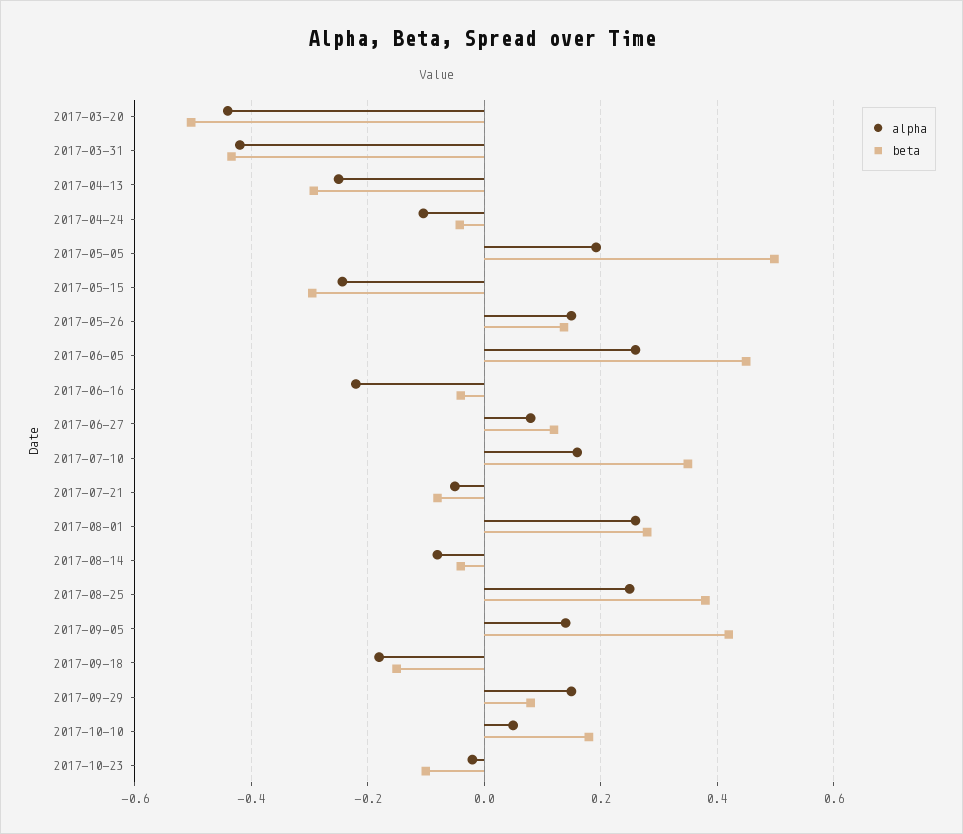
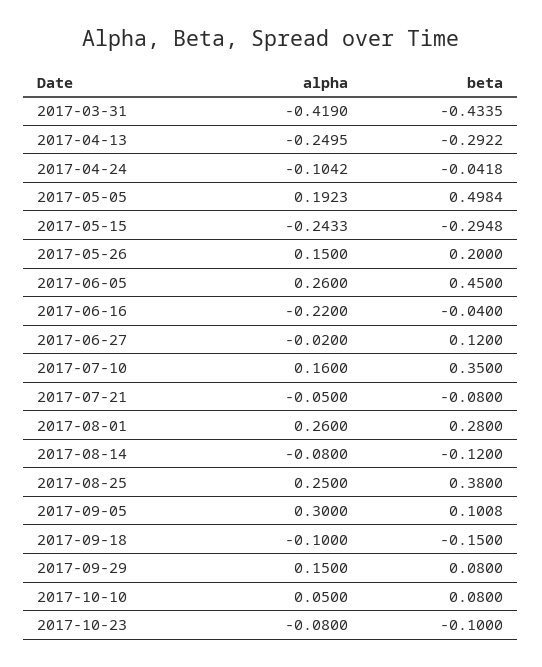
alpha, 2017-03-20: -0.44 -> none
beta, 2017-03-20: -0.5 -> none
beta, 2017-05-26: 0.14 -> 0.2
alpha, 2017-06-27: 0.08 -> -0.02
beta, 2017-08-14: -0.04 -> -0.12
alpha, 2017-09-05: 0.14 -> 0.3
beta, 2017-09-05: 0.42 -> 0.1008
alpha, 2017-09-18: -0.18 -> -0.1
beta, 2017-10-10: 0.18 -> 0.08
alpha, 2017-10-23: -0.02 -> -0.08

